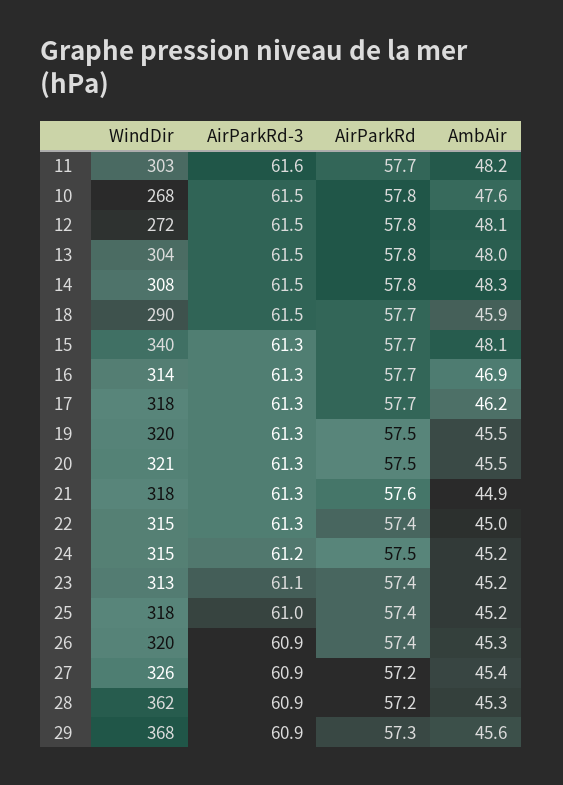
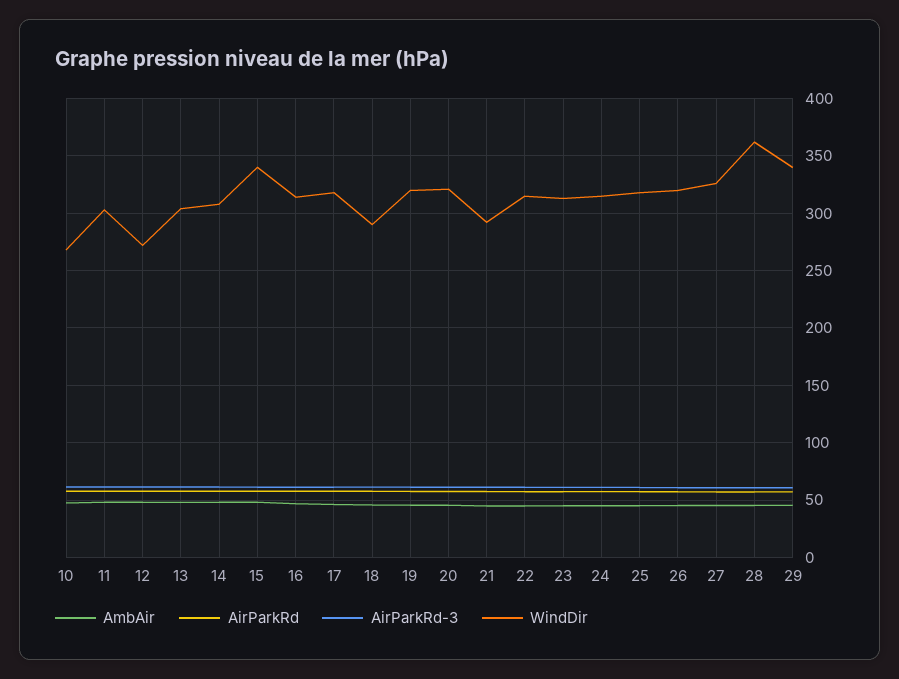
WindDir, 21: 318 -> 290
WindDir, 29: 368 -> 340

